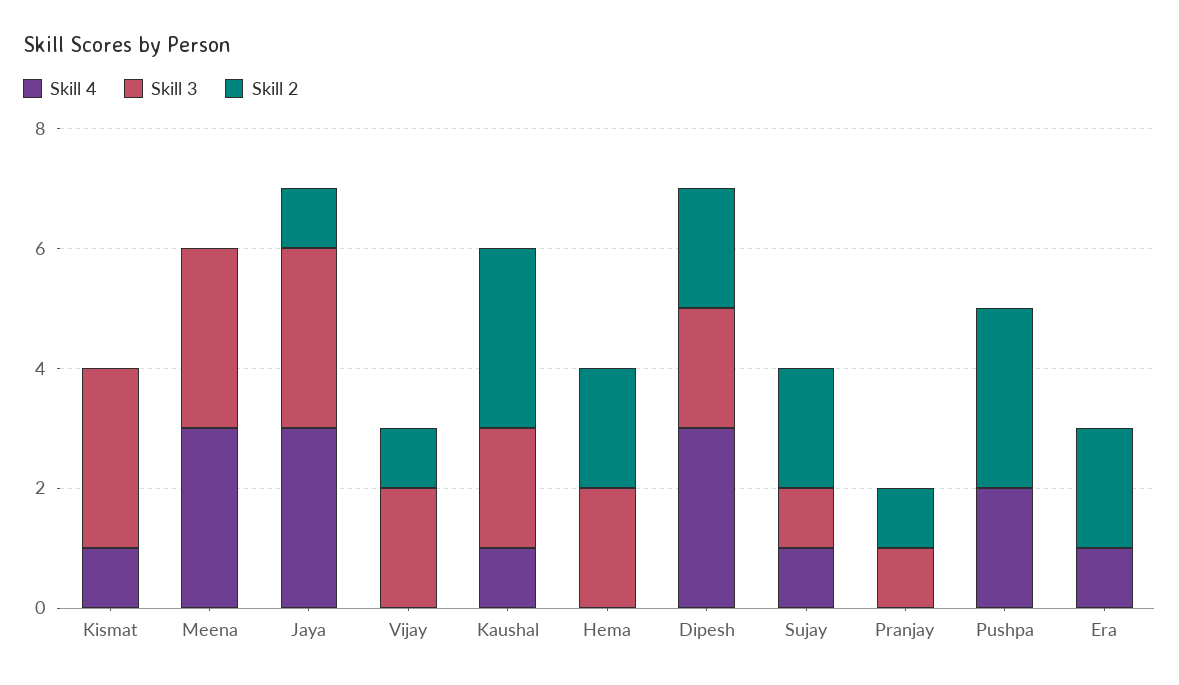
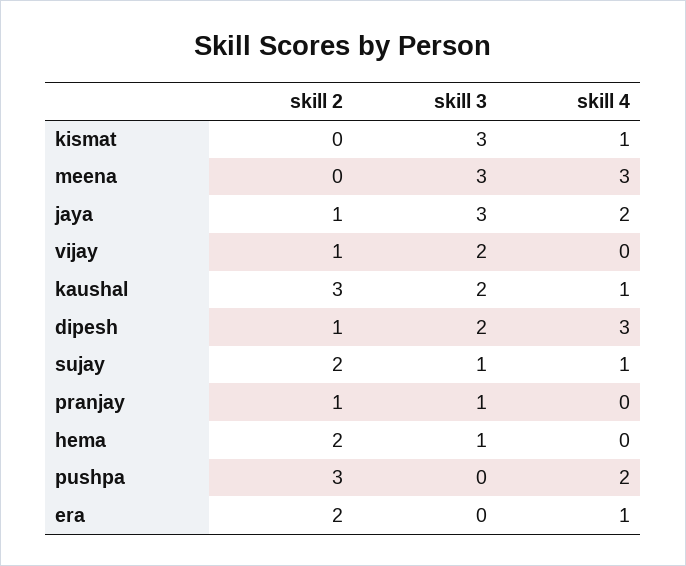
Skill 4, Jaya: 3 -> 2
Skill 3, Hema: 2 -> 1
Skill 2, Dipesh: 2 -> 1

